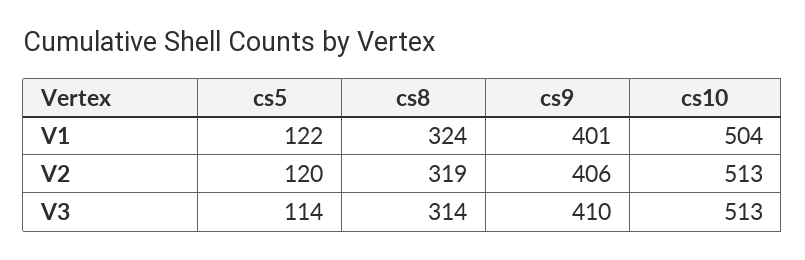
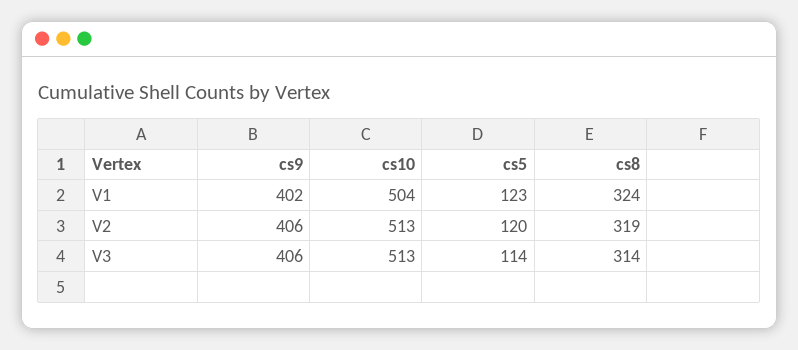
cs5, V1: 122 -> 123
cs9, V1: 401 -> 402
cs9, V3: 410 -> 406

